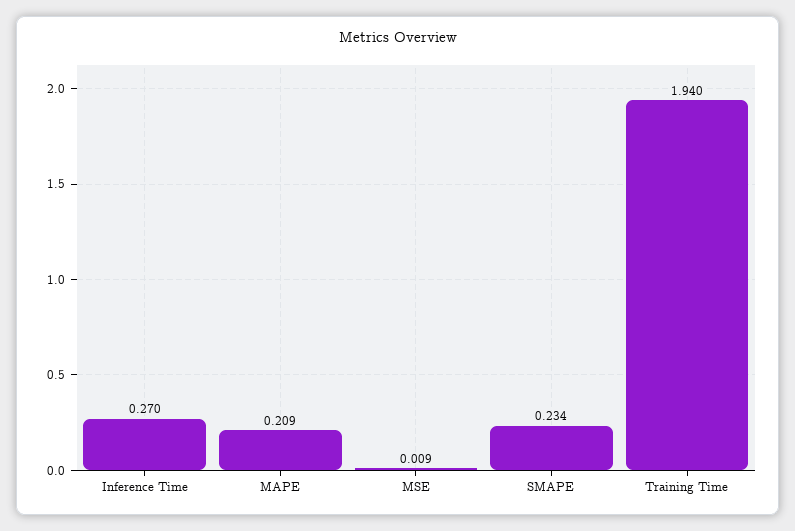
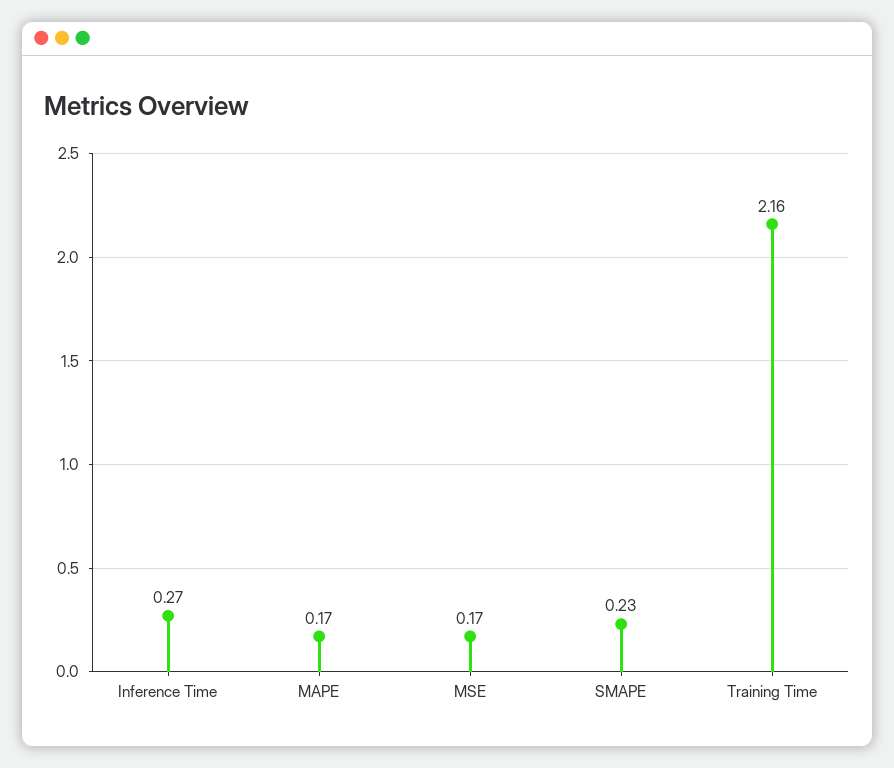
MAPE: 0.209 -> 0.17
MSE: 0.009 -> 0.17
Training Time: 1.94 -> 2.16

